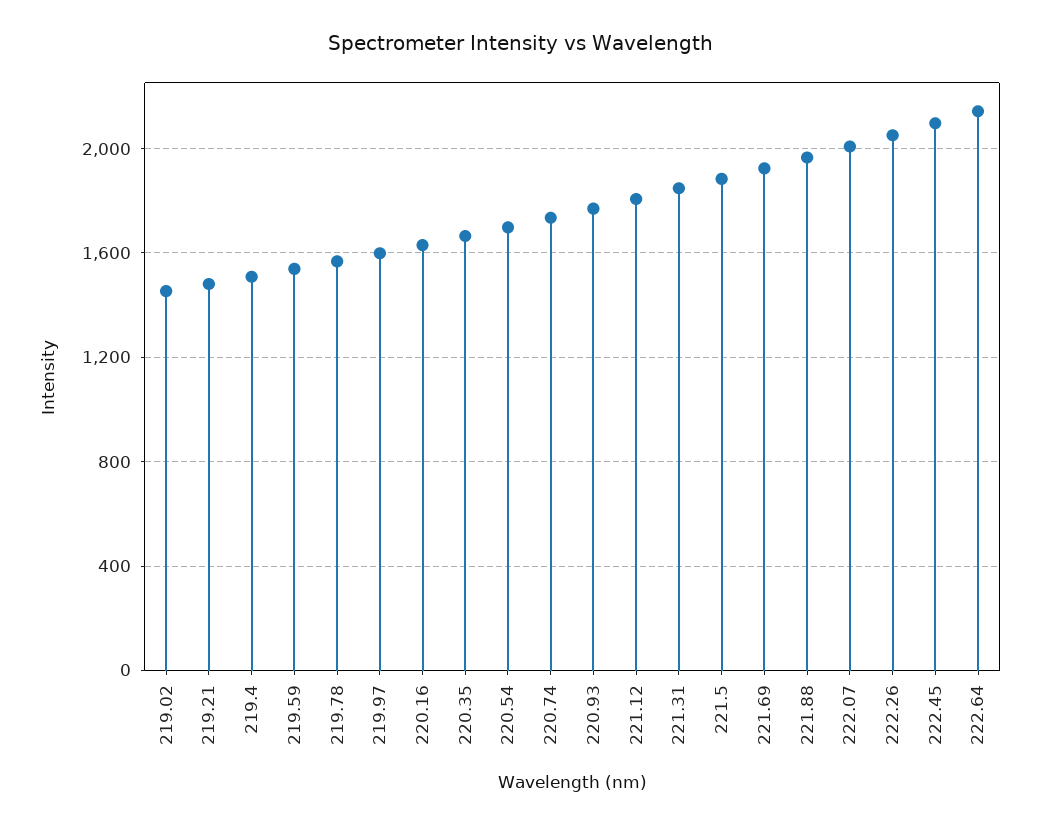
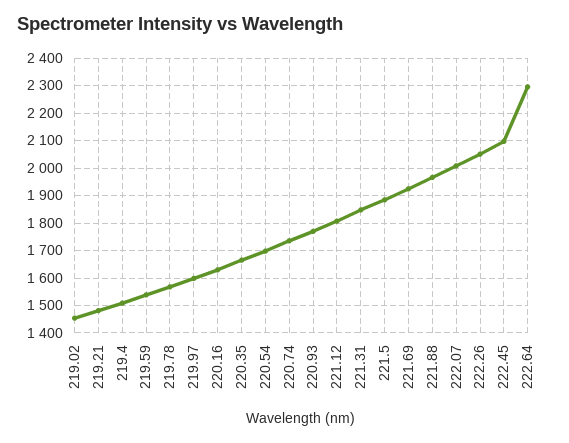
222.64: 2150 -> 2300

